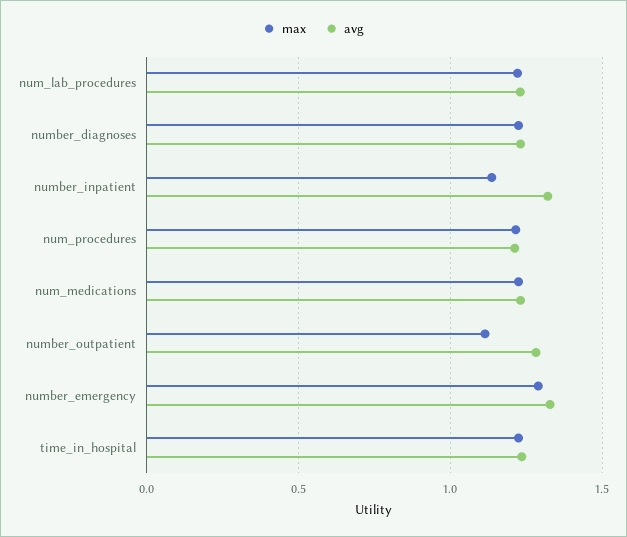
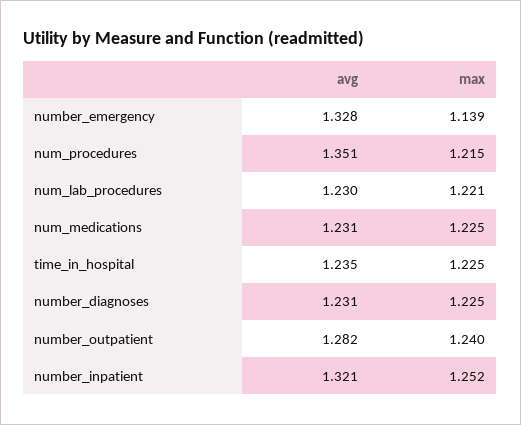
max, number_inpatient: 1.15 -> 1.252
avg, num_procedures: 1.2 -> 1.351
max, number_outpatient: 1.1 -> 1.24
max, number_emergency: 1.3 -> 1.139

